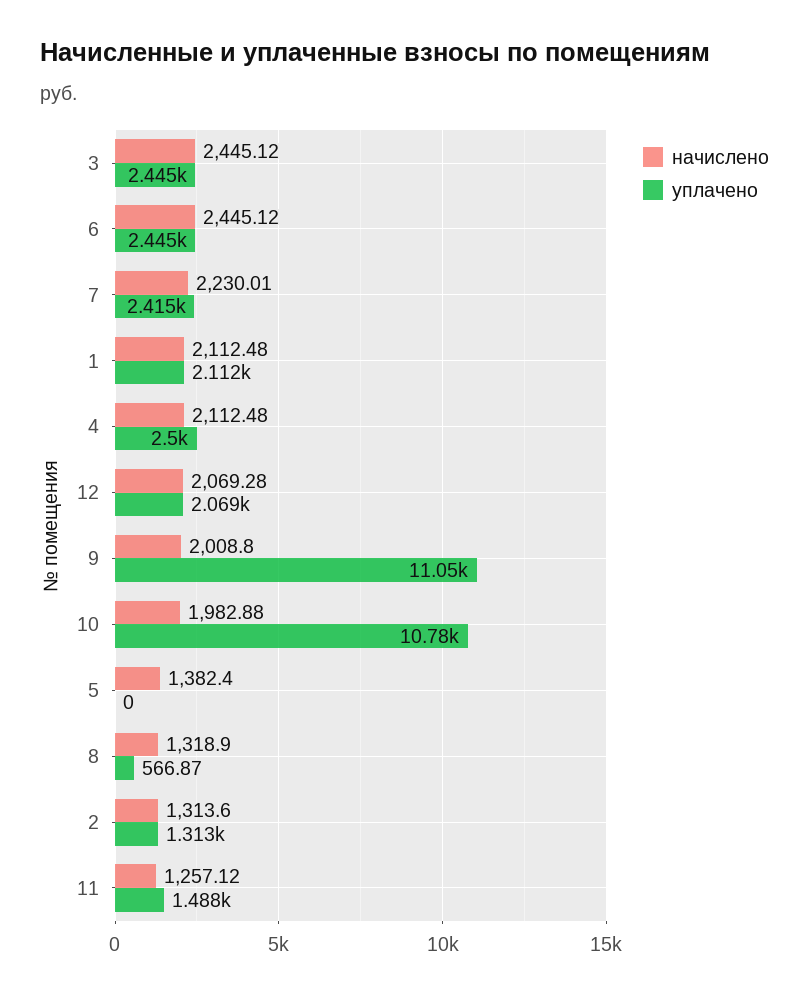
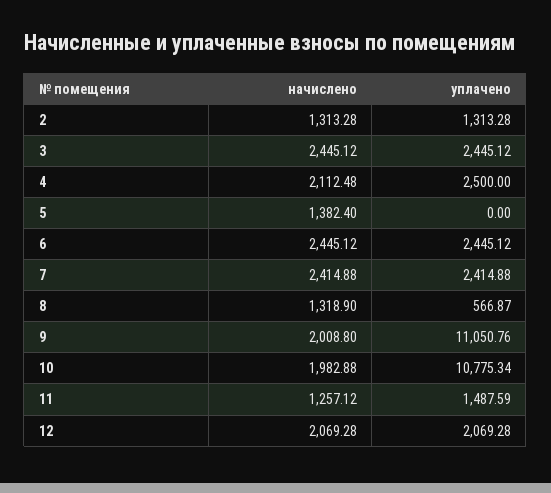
начислено, 7: 2230.01 -> 2414.88
начислено, 1: 2112.48 -> none
уплачено, 1: 2112 -> none
начислено, 2: 1313.6 -> 1313.28

